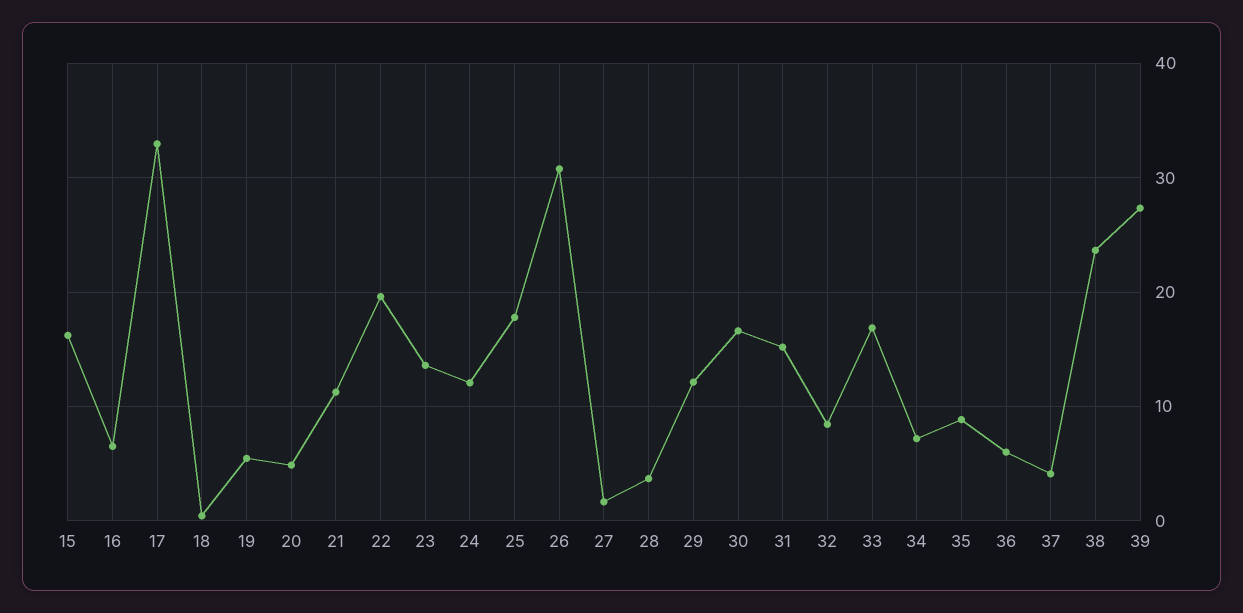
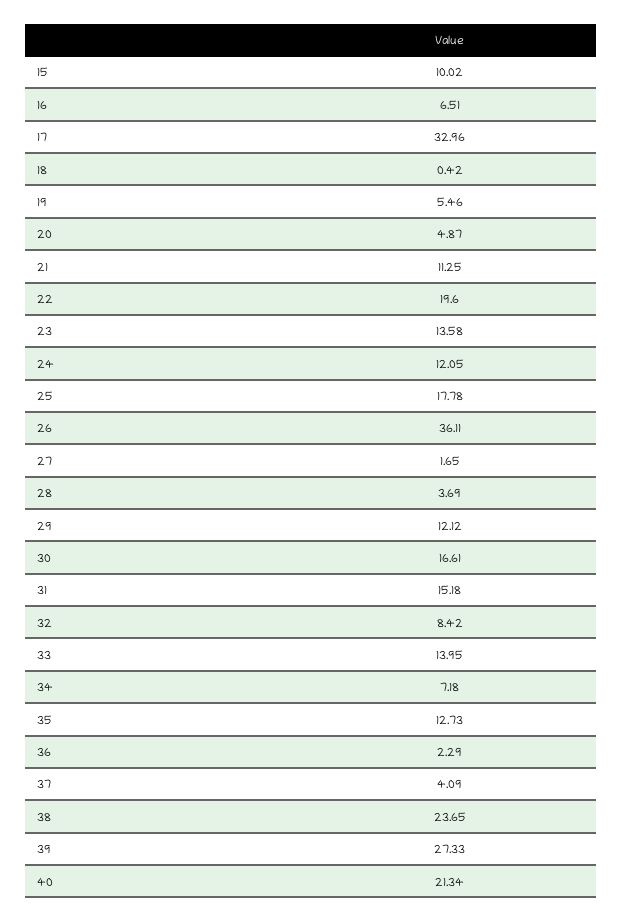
15: 16 -> 10.02
26: 31 -> 36.11
33: 17 -> 13.95
35: 9 -> 12.73
36: 6 -> 2.29
40: none -> 21.34

